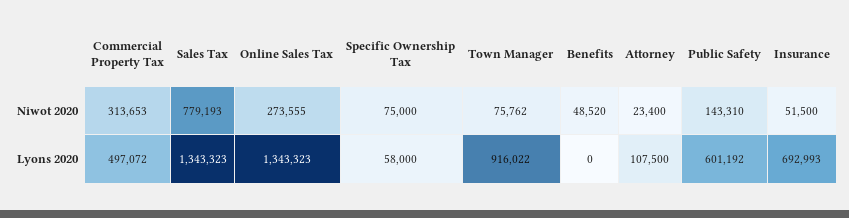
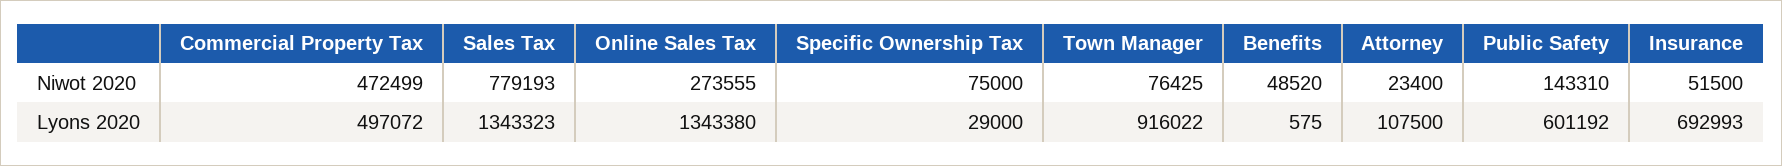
Commercial Property Tax, Niwot 2020: 313653 -> 472499
Town Manager, Niwot 2020: 75762 -> 76425
Online Sales Tax, Lyons 2020: 1343323 -> 1343380
Specific Ownership Tax, Lyons 2020: 58000 -> 29000
Benefits, Lyons 2020: 0 -> 575

